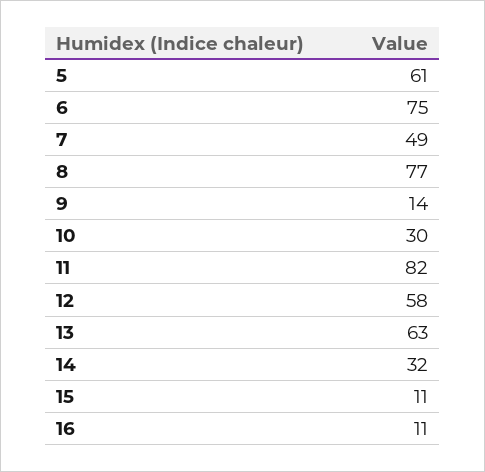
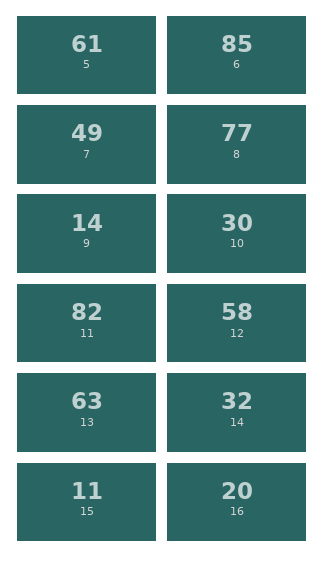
6: 75 -> 85
16: 11 -> 20

